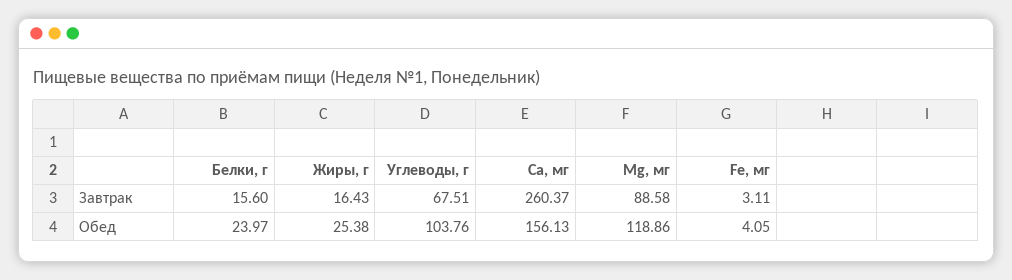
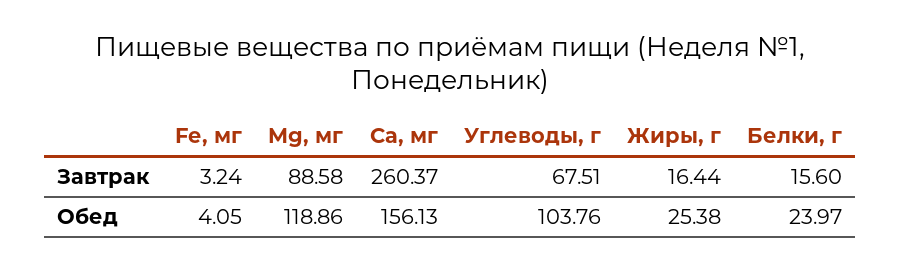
Жиры, г, Завтрак: 16.43 -> 16.44
Fе, мг, Завтрак: 3.11 -> 3.24

